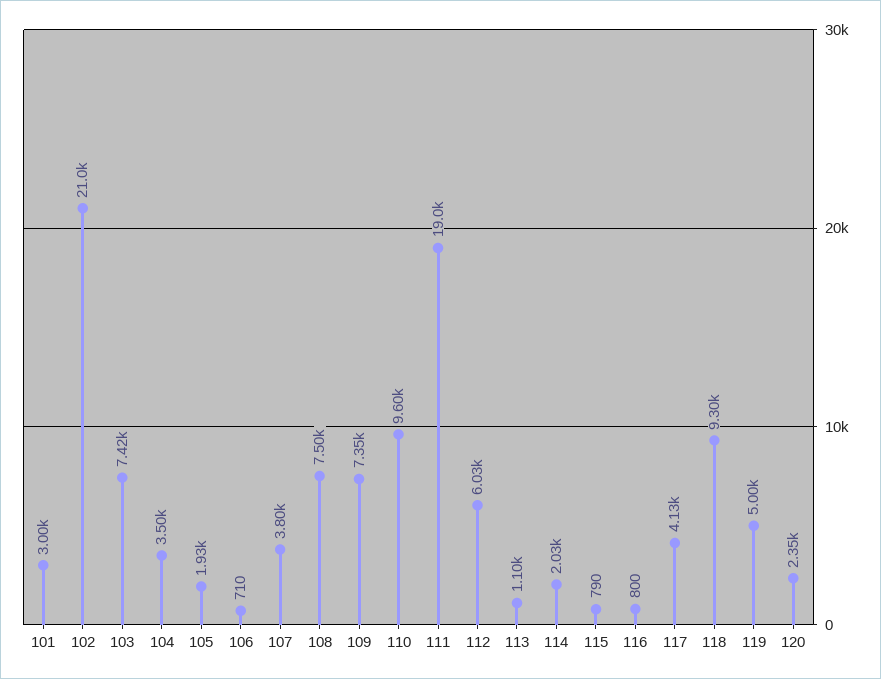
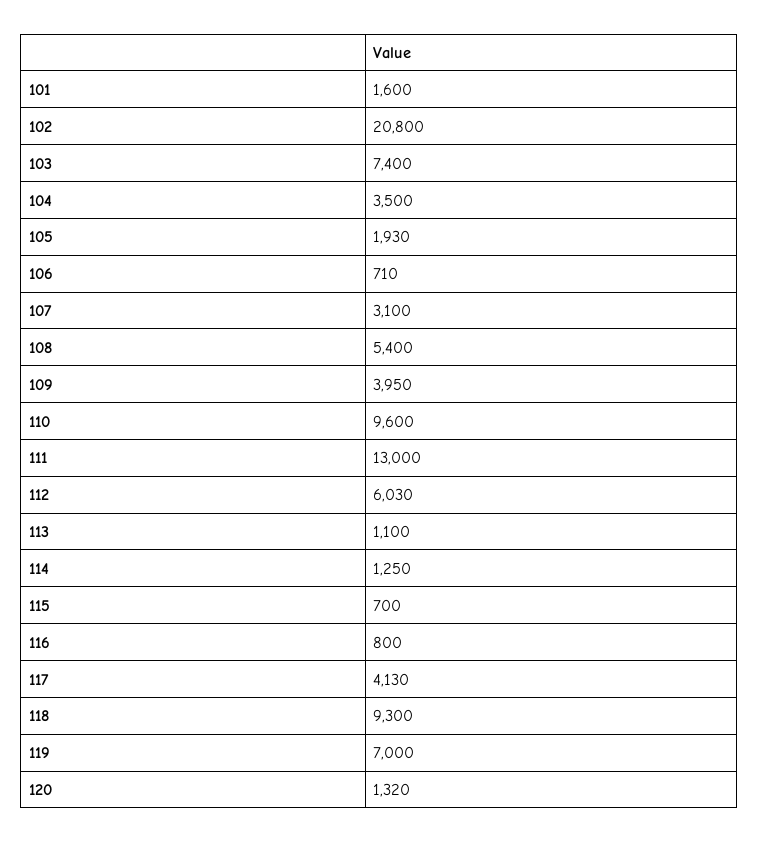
101: 3000 -> 1600
102: 21000 -> 20800
103: 7420 -> 7400
107: 3800 -> 3100
108: 7500 -> 5400
109: 7350 -> 3950
111: 19000 -> 13000
114: 2030 -> 1250
115: 790 -> 700
119: 5000 -> 7000
120: 2350 -> 1320

